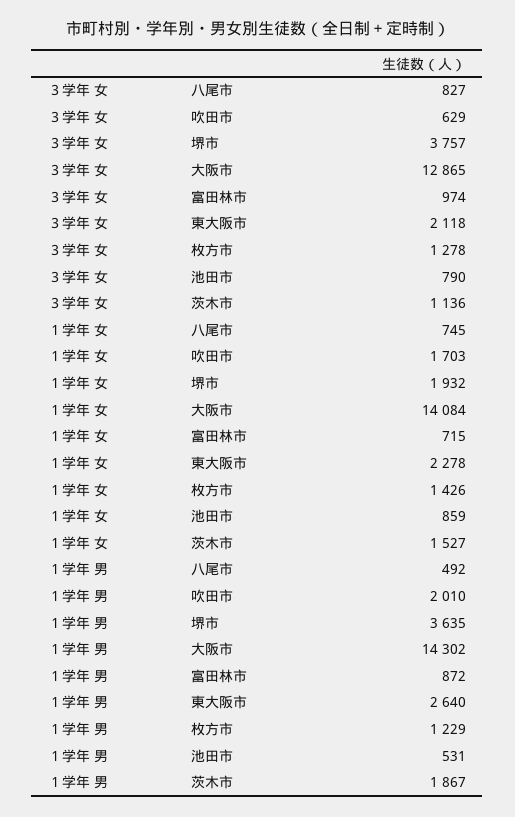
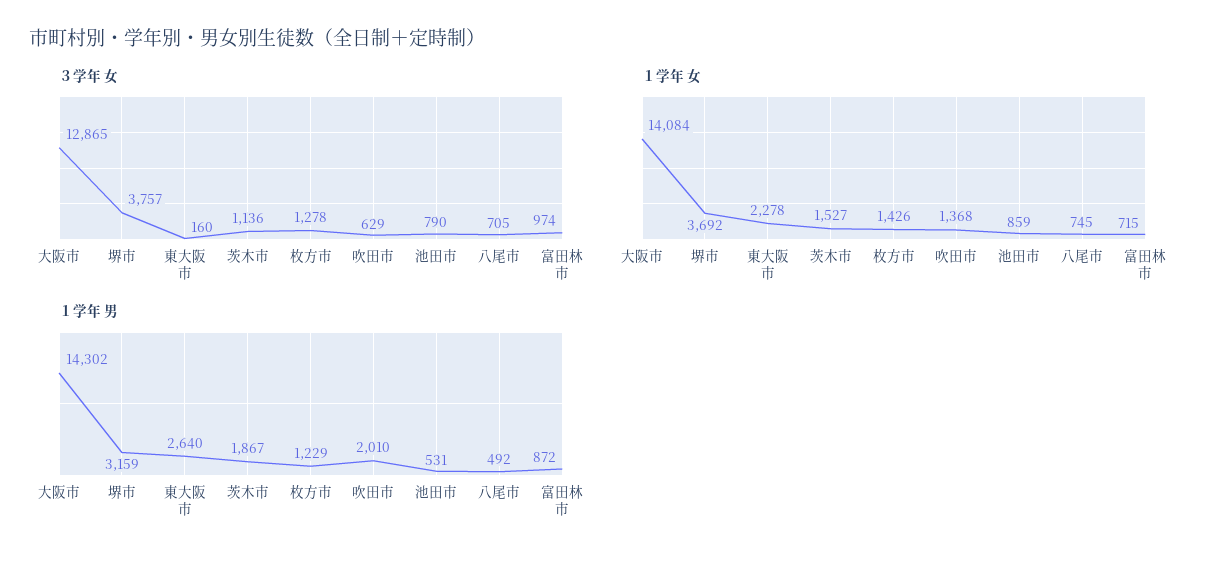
３学年 女, 八尾市: 827 -> 705
３学年 女, 東大阪市: 2118 -> 160
１学年 女, 吹田市: 1703 -> 1368
１学年 女, 堺市: 1932 -> 3692
１学年 男, 堺市: 3635 -> 3159

